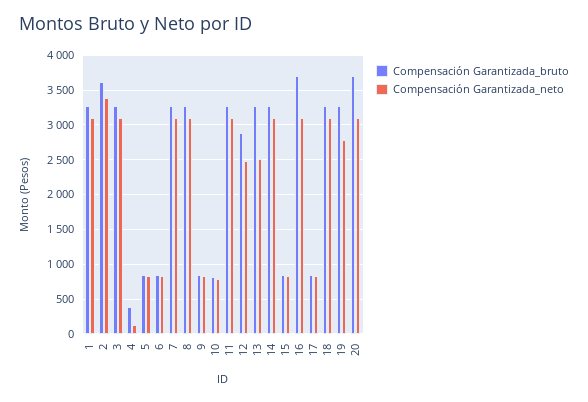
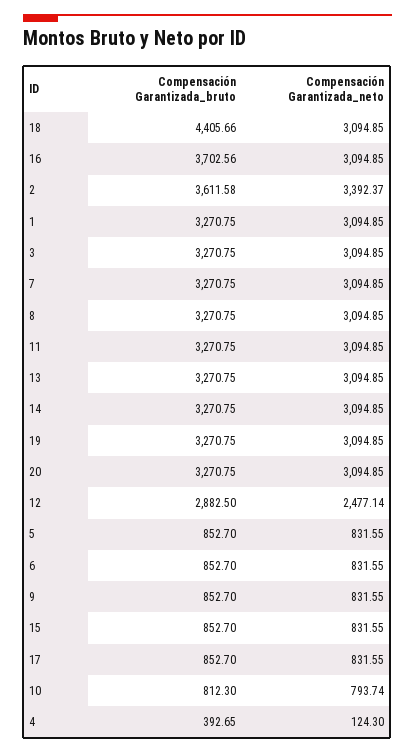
Compensación Garantizada_neto, 13: 2500 -> 3094.85
Compensación Garantizada_bruto, 18: 3300 -> 4405.66
Compensación Garantizada_neto, 19: 2800 -> 3094.85
Compensación Garantizada_bruto, 20: 3700 -> 3270.75

